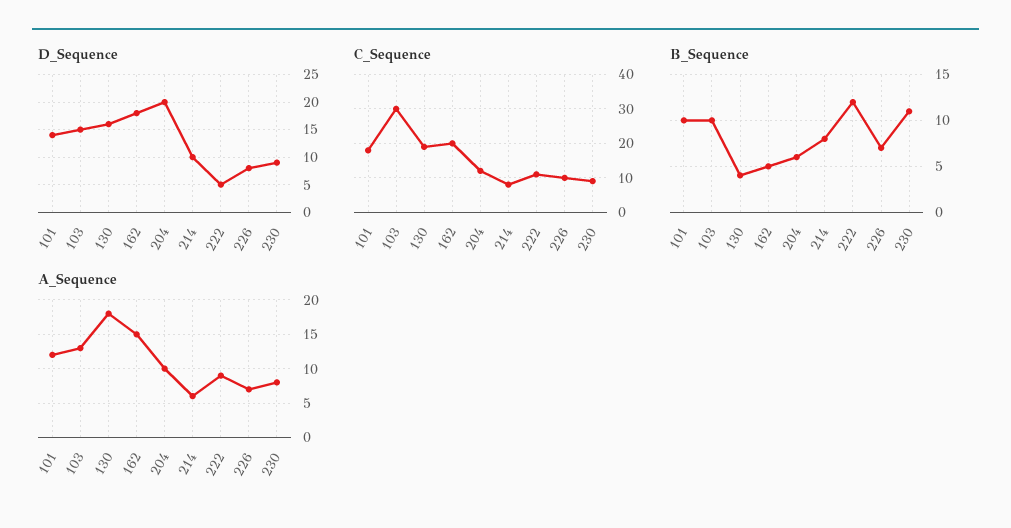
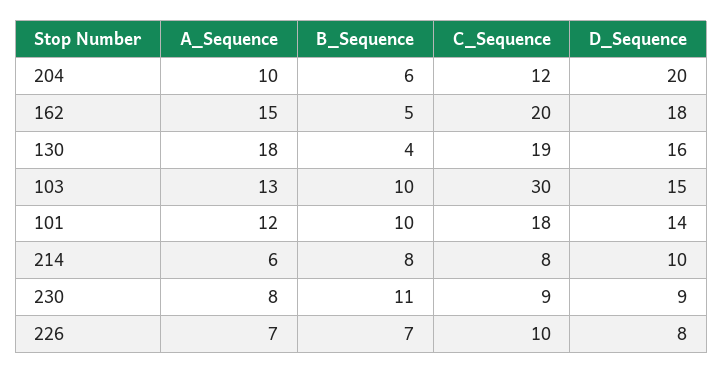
D_Sequence, 222: 5 -> none
C_Sequence, 222: 10 -> none
B_Sequence, 222: 12 -> none
A_Sequence, 222: 9 -> none

